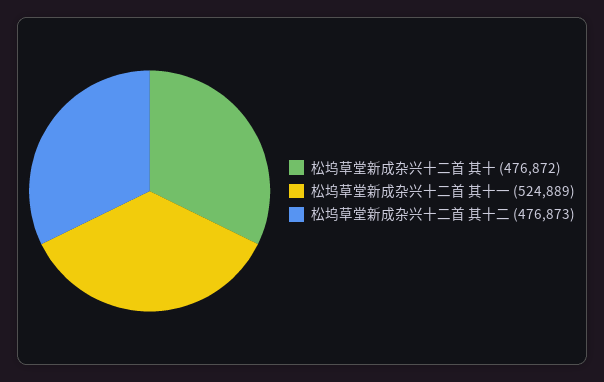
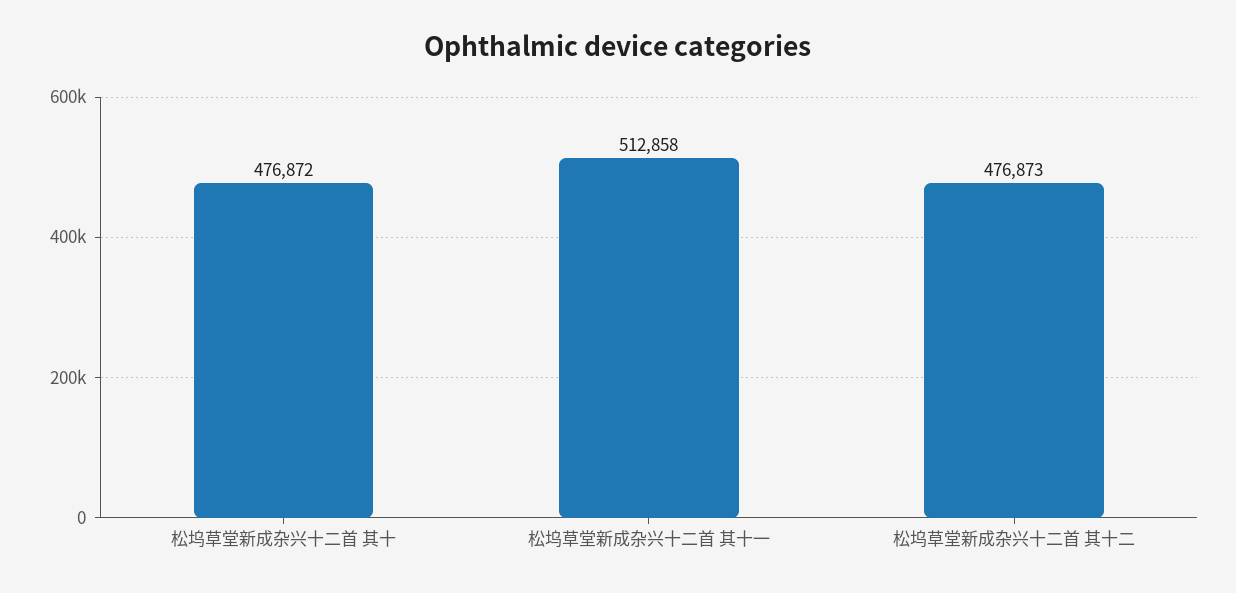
松坞草堂新成杂兴十二首 其十一: 524889 -> 512858

